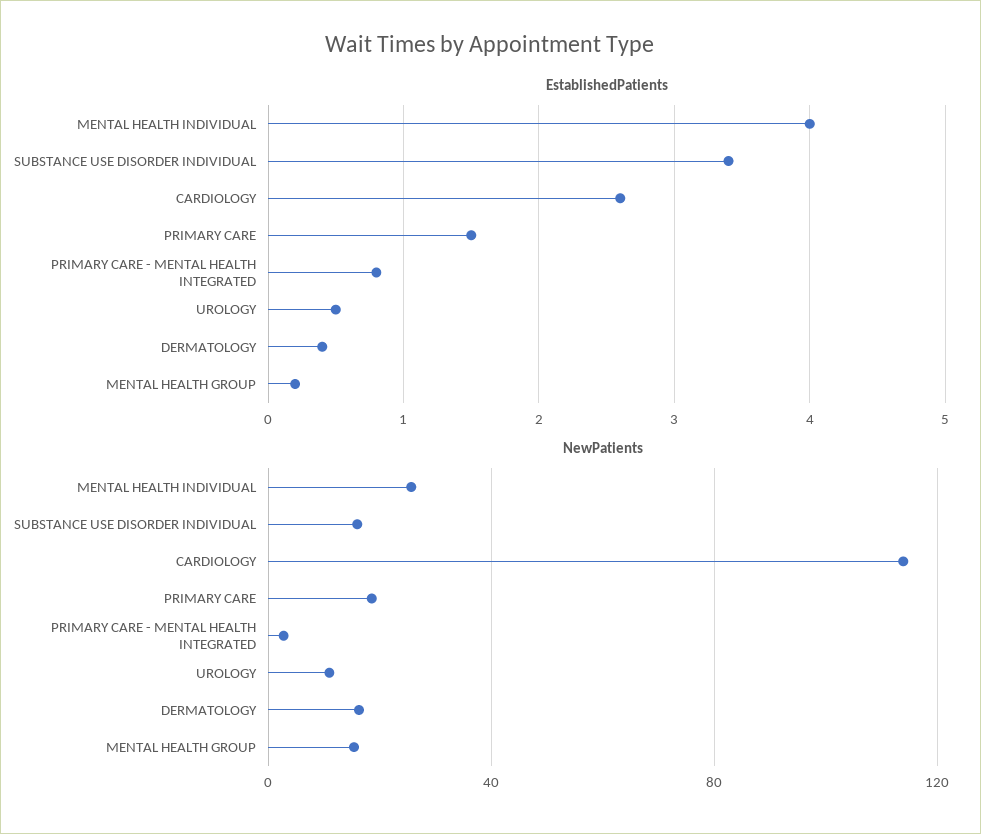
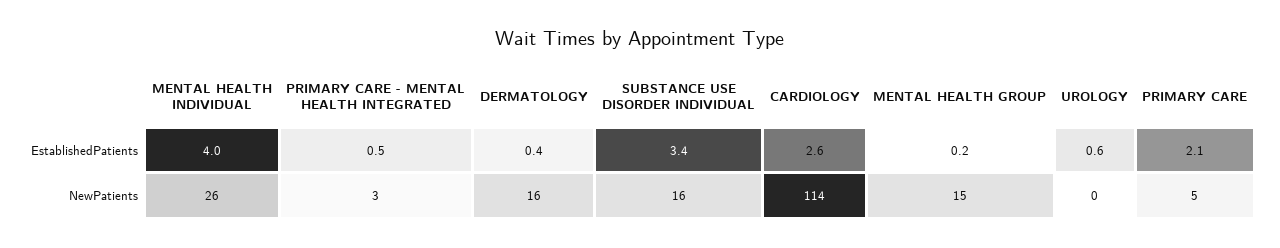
EstablishedPatients, PRIMARY CARE: 1.5 -> 2.1
EstablishedPatients, PRIMARY CARE - MENTAL HEALTH INTEGRATED: 0.8 -> 0.5
EstablishedPatients, UROLOGY: 0.5 -> 0.6
NewPatients, PRIMARY CARE: 20 -> 5
NewPatients, UROLOGY: 10 -> 0

